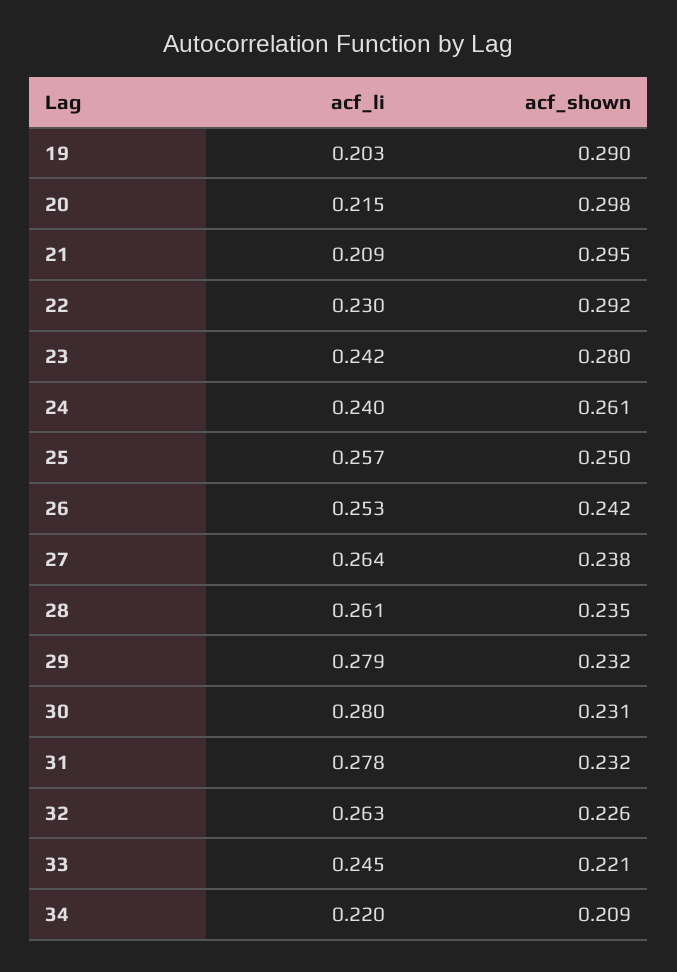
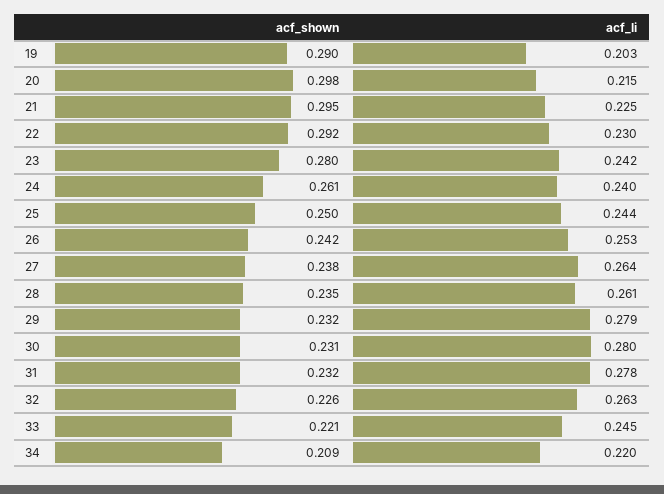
acf_li, 21: 0.209 -> 0.225
acf_li, 25: 0.257 -> 0.244

